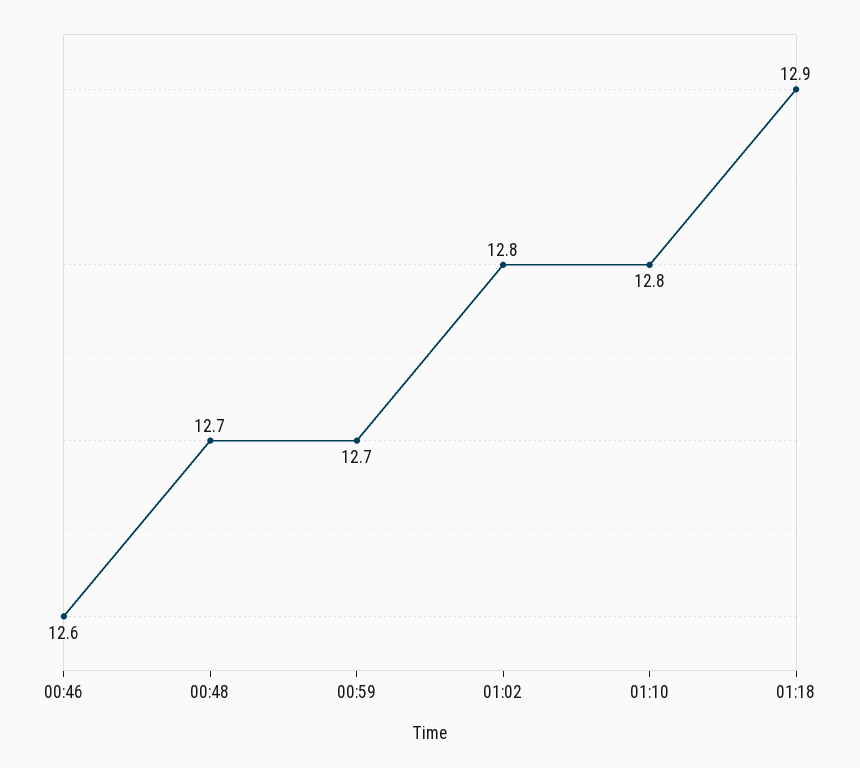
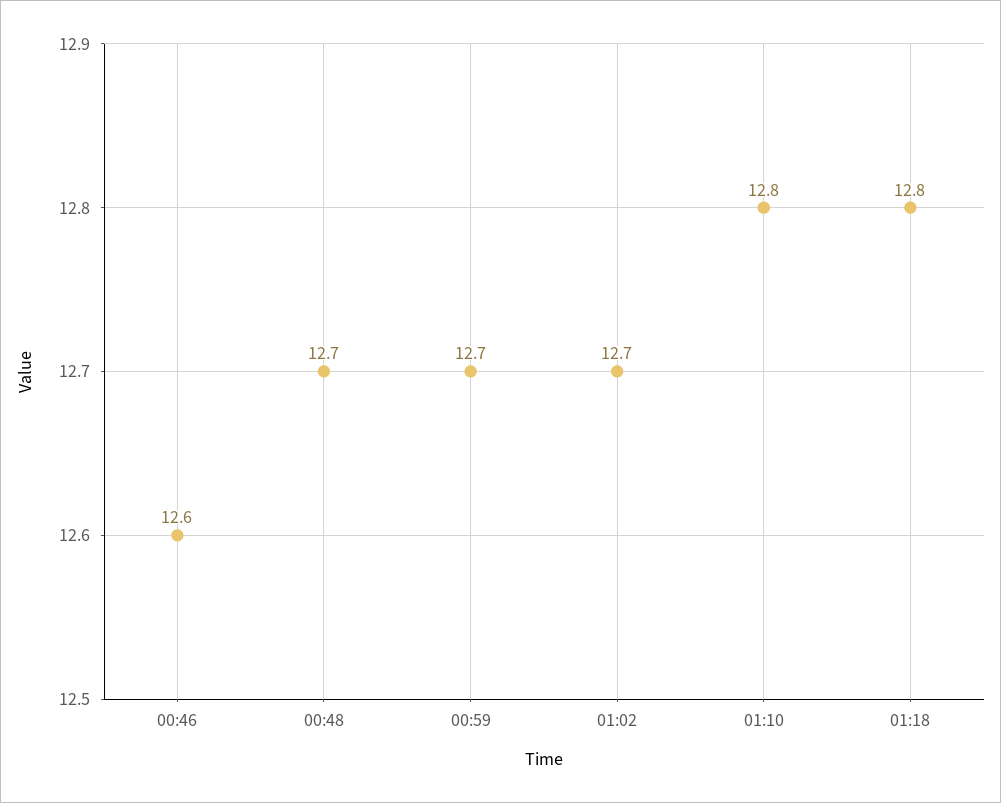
01:02: 12.8 -> 12.7
01:18: 12.9 -> 12.8

